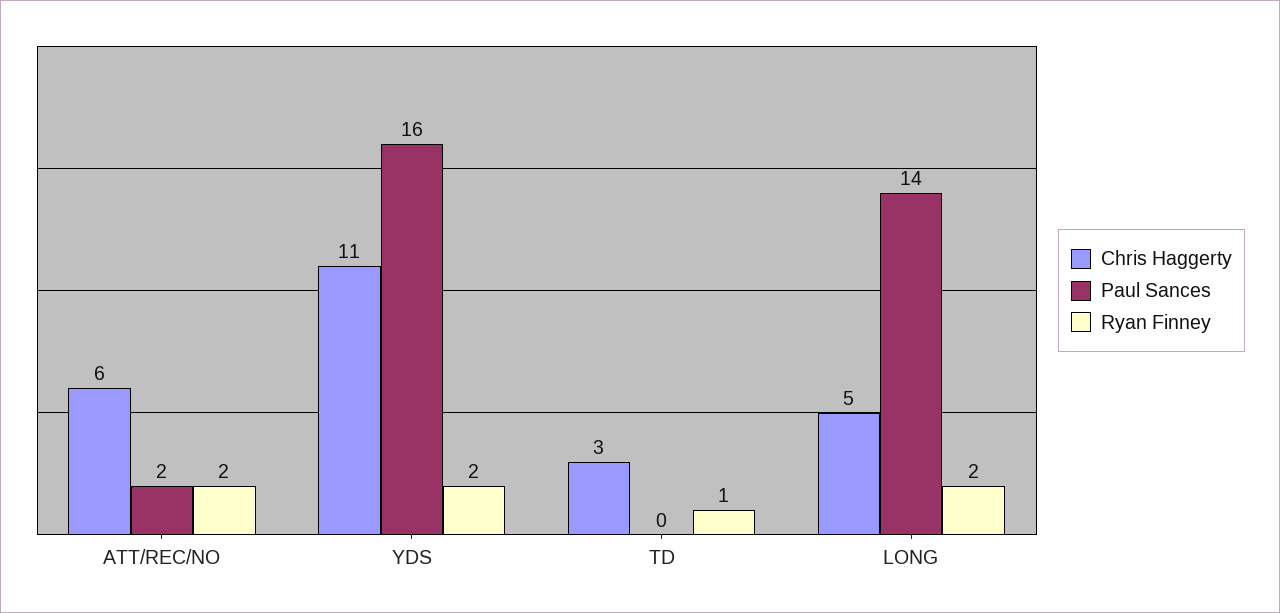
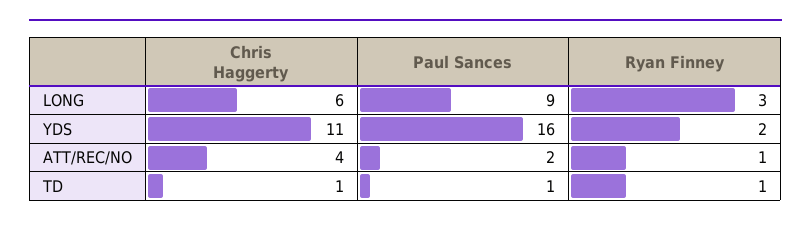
Chris Haggerty, ATT/REC/NO: 6 -> 4
Ryan Finney, ATT/REC/NO: 2 -> 1
Chris Haggerty, TD: 3 -> 1
Paul Sances, TD: 0 -> 1
Chris Haggerty, LONG: 5 -> 6
Paul Sances, LONG: 14 -> 9
Ryan Finney, LONG: 2 -> 3

